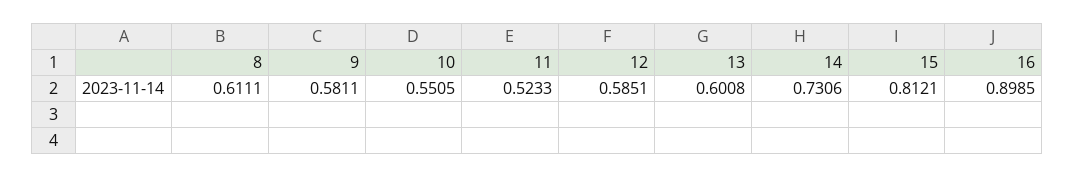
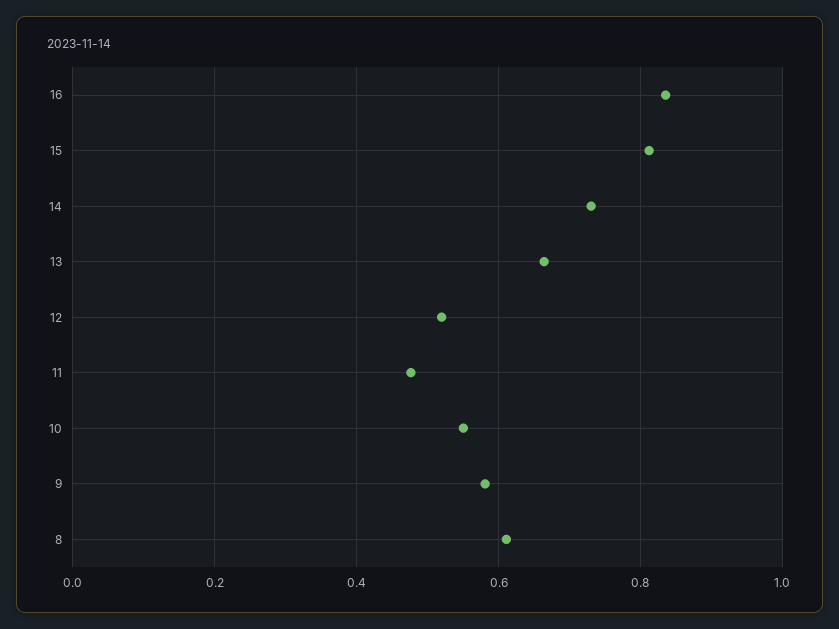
11: 0.5233 -> 0.48
12: 0.5851 -> 0.52
13: 0.6008 -> 0.66
16: 0.8985 -> 0.84

